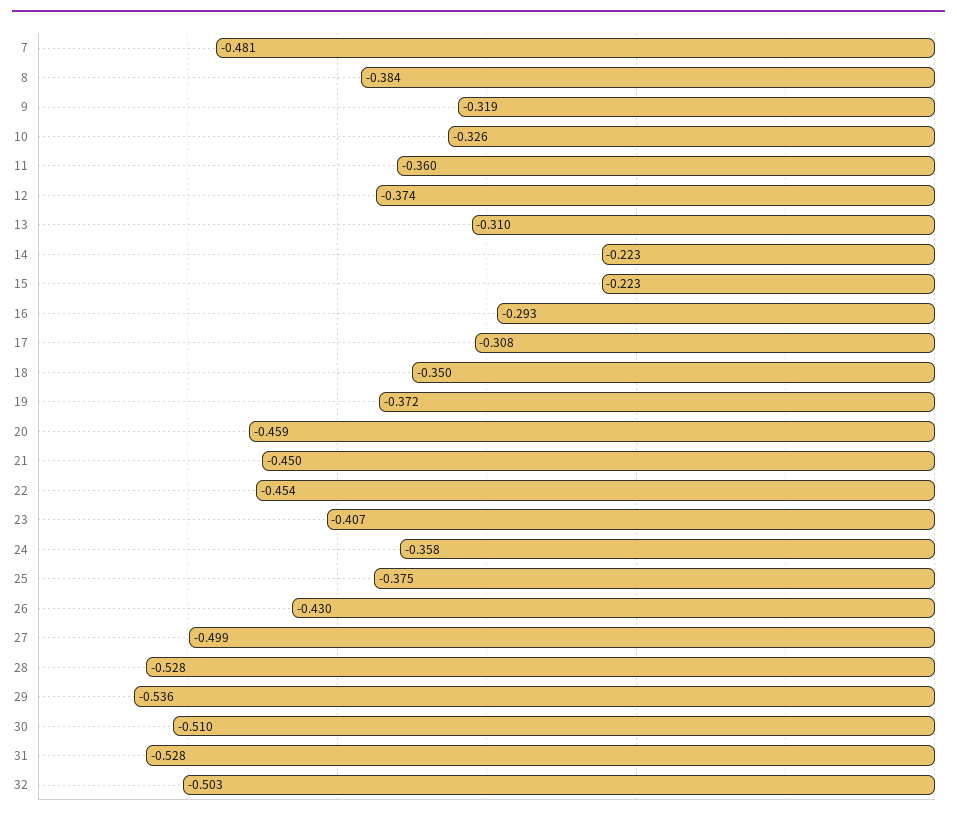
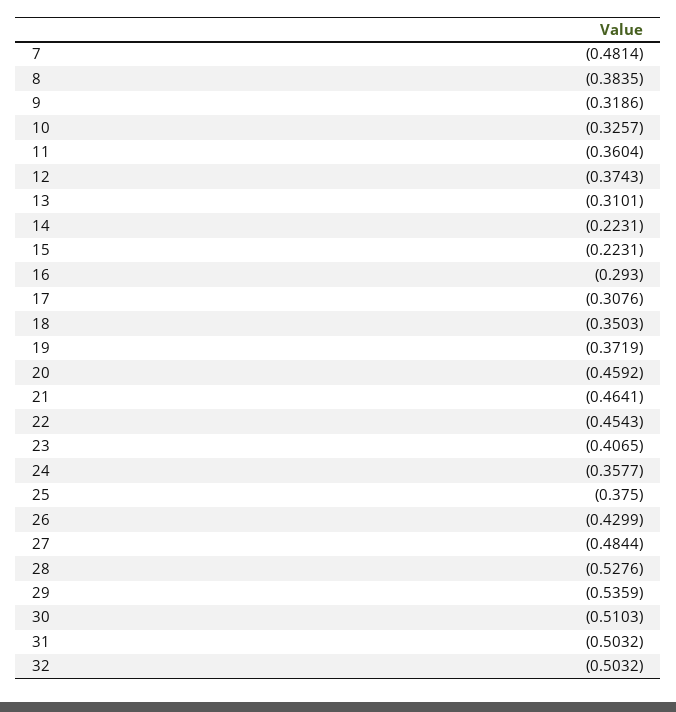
21: -0.45 -> -0.4641
27: -0.499 -> -0.4844
31: -0.528 -> -0.5032

